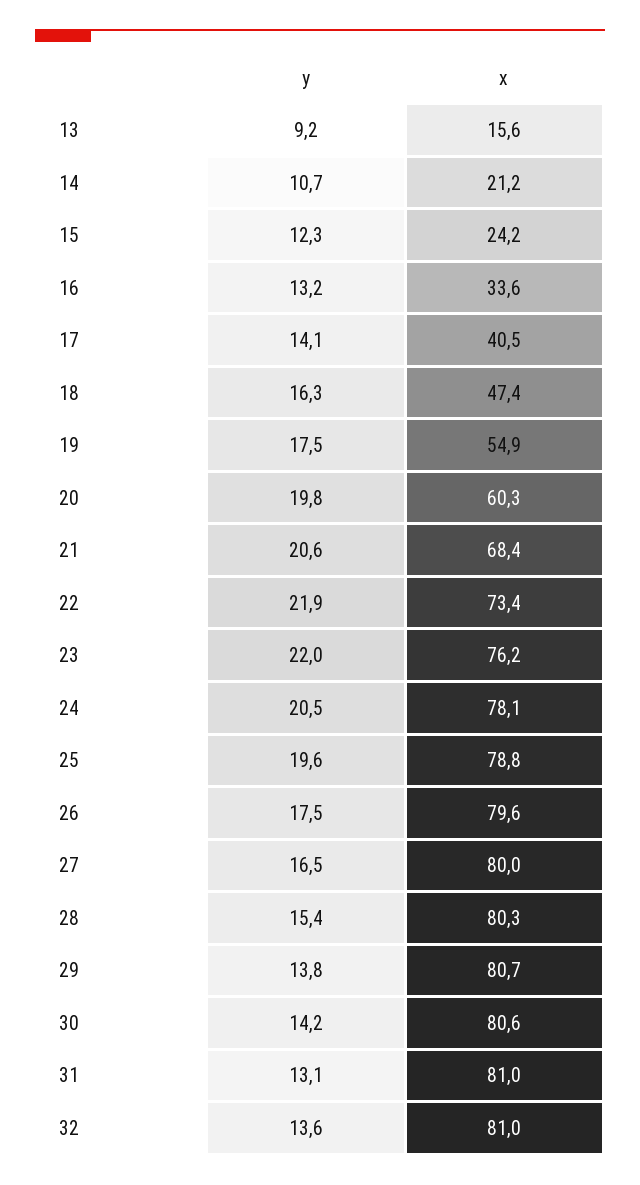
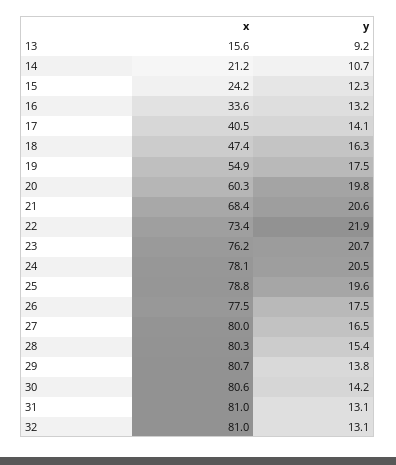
y, 23: 22 -> 20.7
x, 26: 79.6 -> 77.5
y, 32: 13.6 -> 13.1

